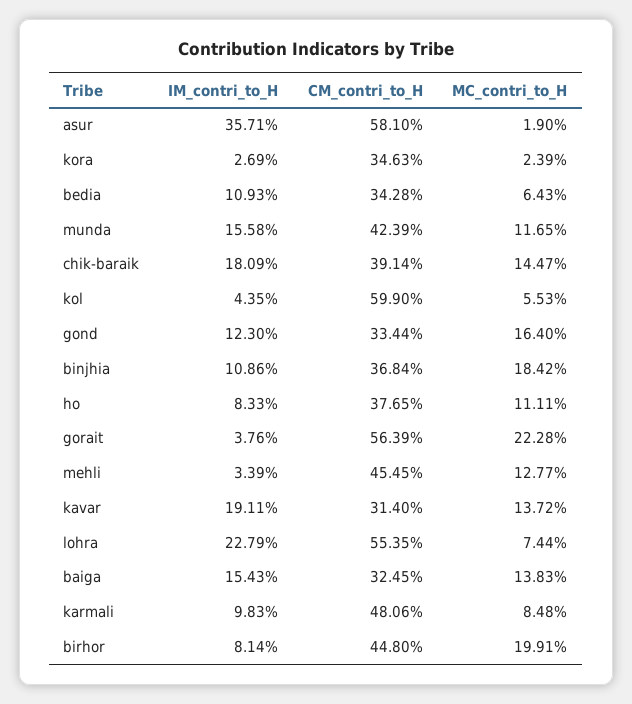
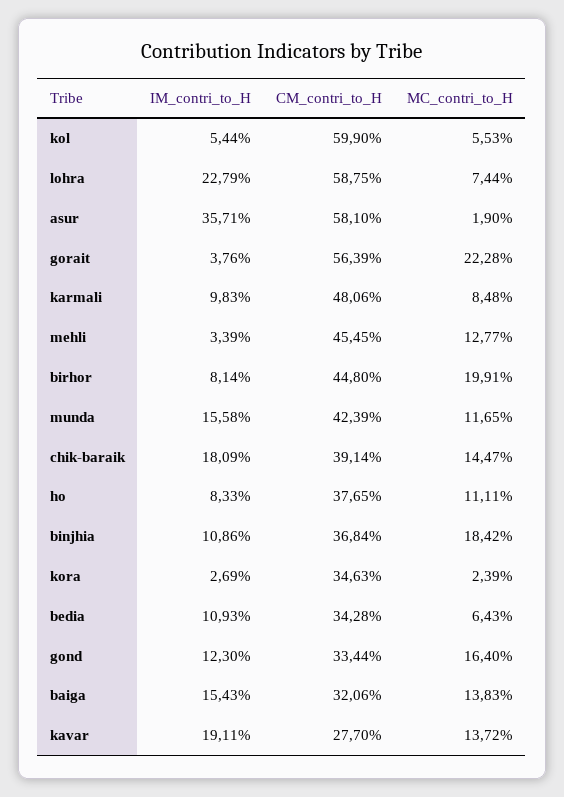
IM_contri_to_H, kol: 4.35 -> 5.44
CM_contri_to_H, kavar: 31.4 -> 27.7
CM_contri_to_H, lohra: 55.35 -> 58.75
CM_contri_to_H, baiga: 32.45 -> 32.06

